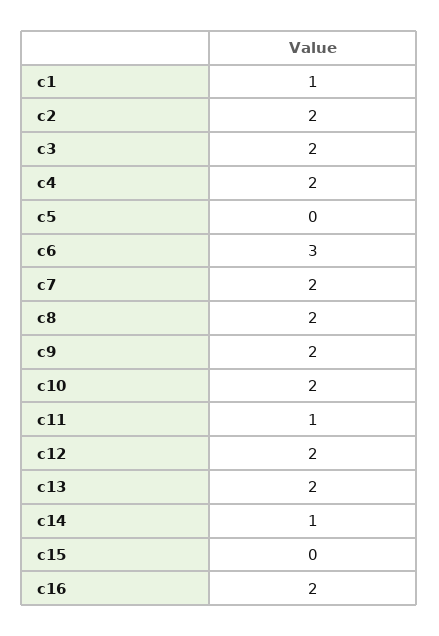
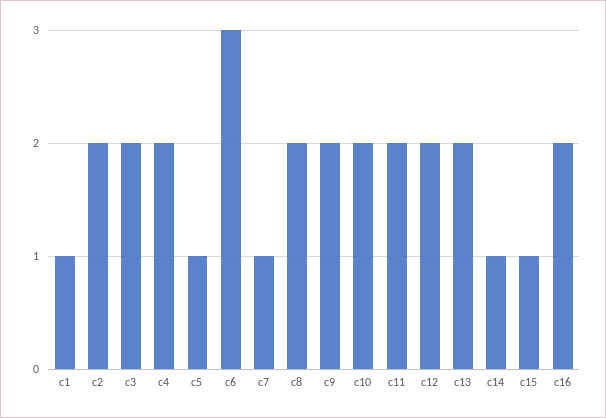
c5: 0 -> 1
c7: 2 -> 1
c11: 1 -> 2
c15: 0 -> 1

